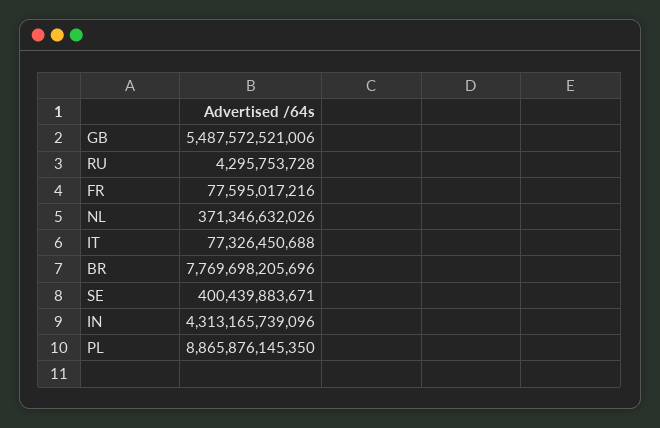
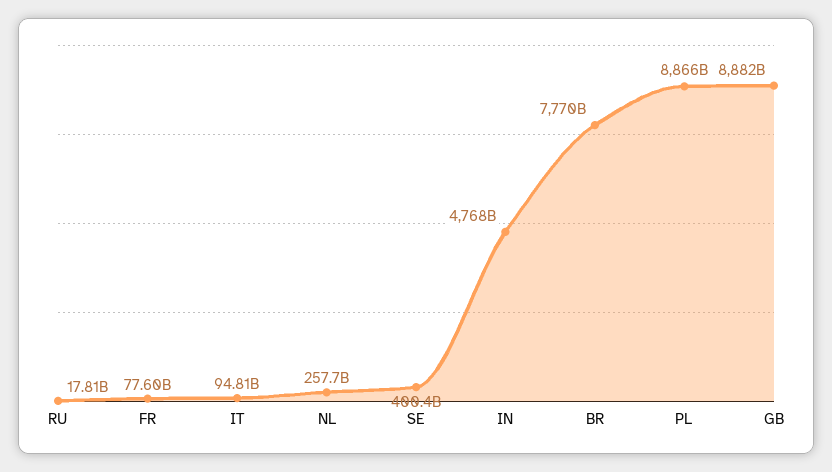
GB: 5487572521006 -> 8882000000000
RU: 4295753728 -> 17810000000
NL: 371346632026 -> 257700000000
IT: 77326450688 -> 94810000000
IN: 4313165739096 -> 4768000000000

